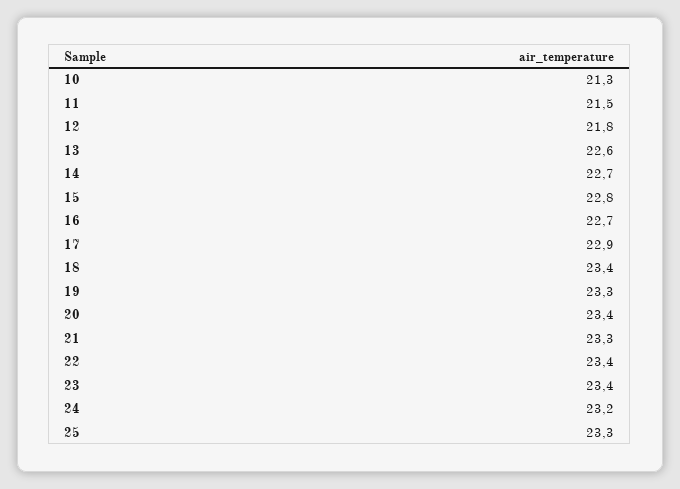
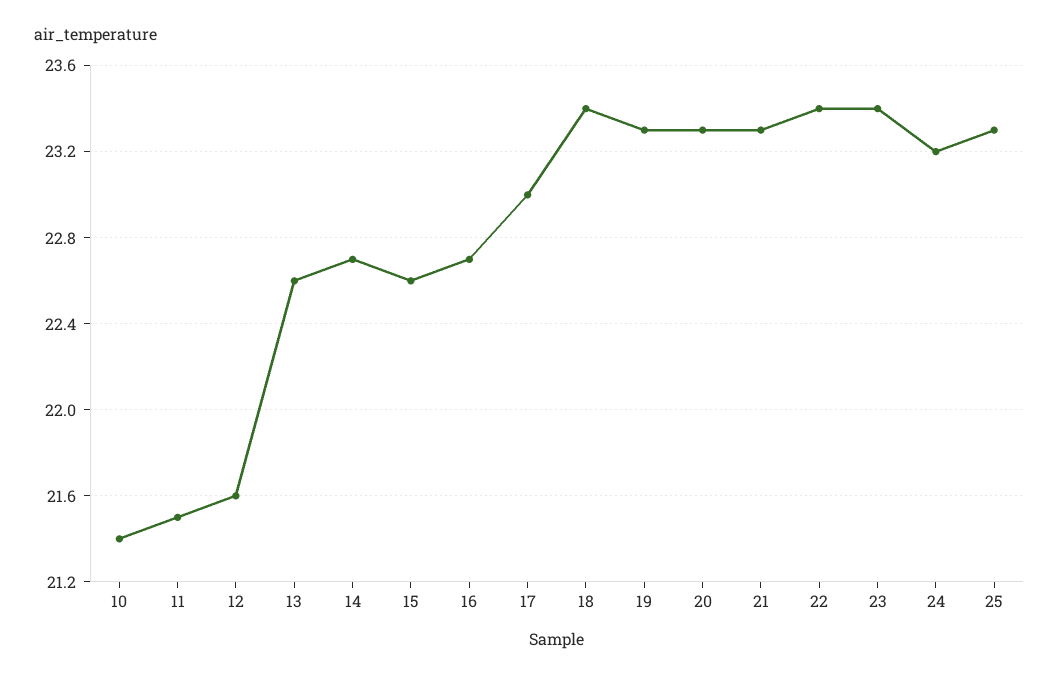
10: 21.3 -> 21.4
12: 21.8 -> 21.6
15: 22.8 -> 22.6
17: 22.9 -> 23
20: 23.4 -> 23.3

